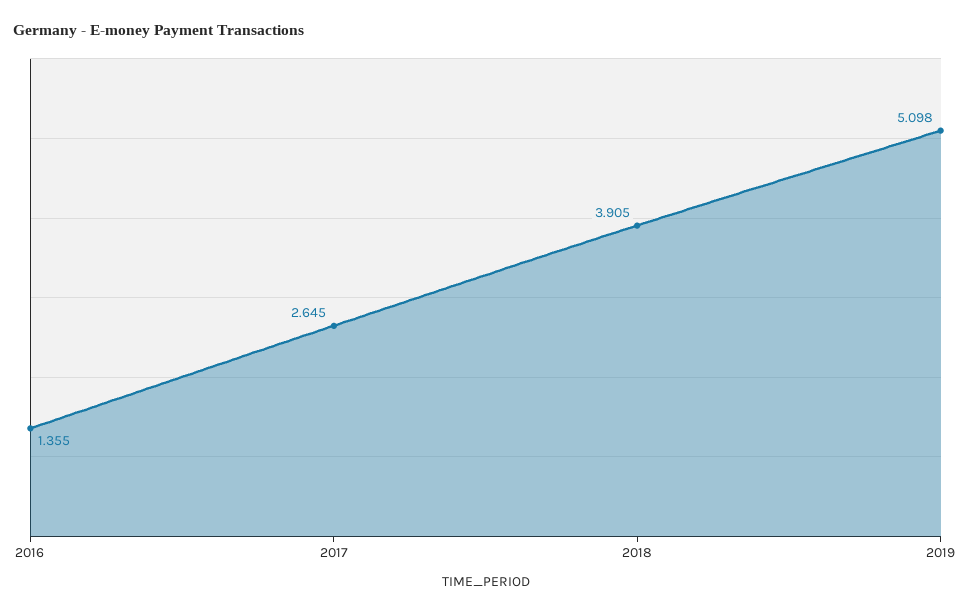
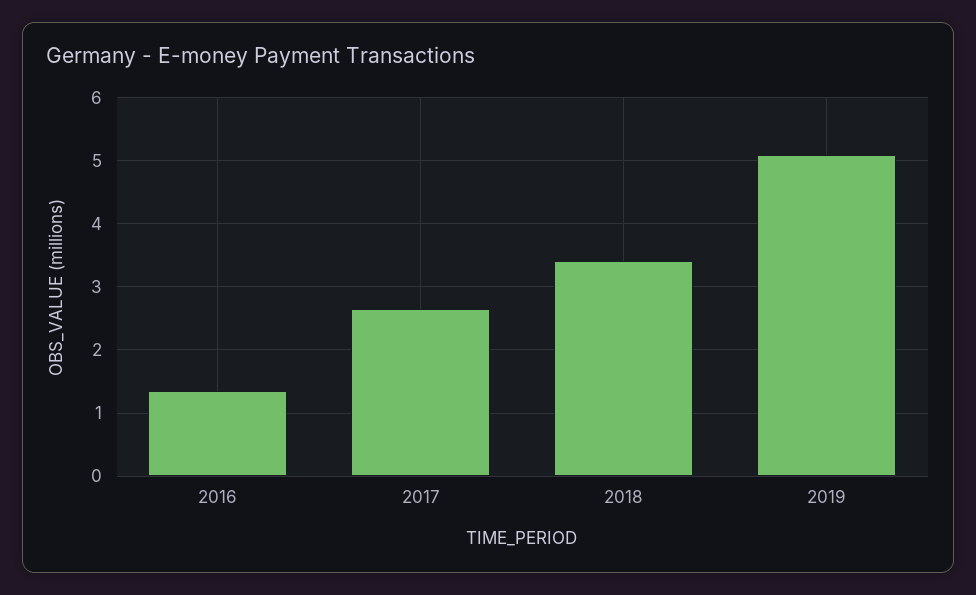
2018: 3.905 -> 3.4

